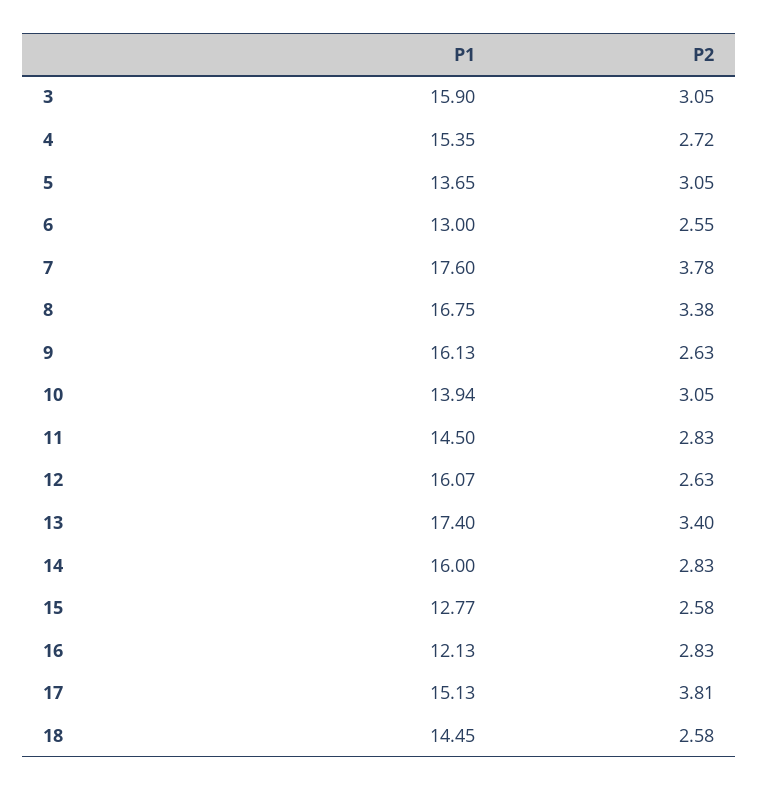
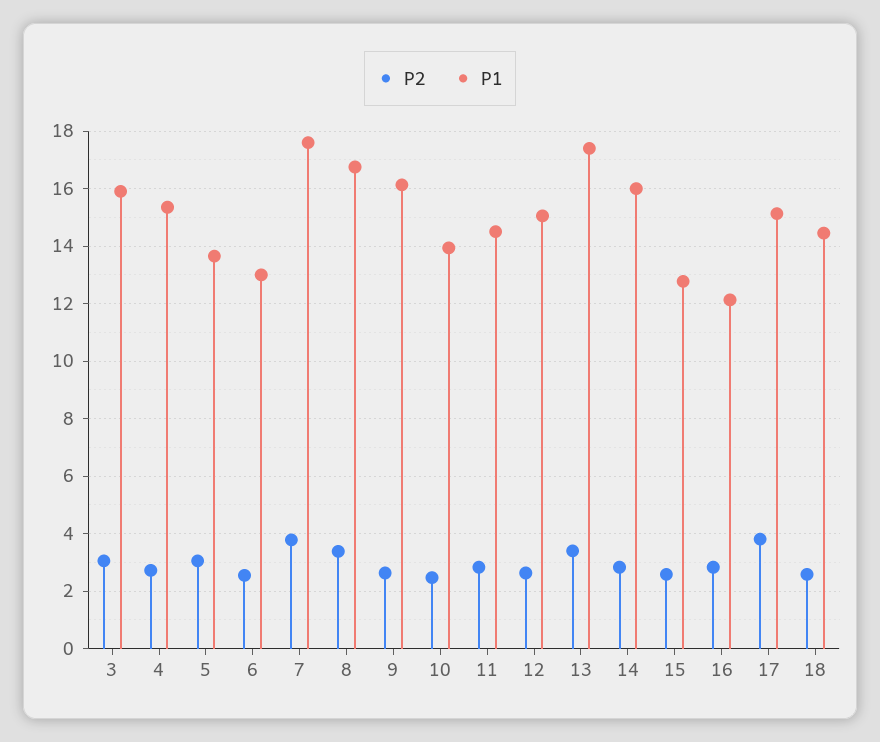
P2, 10: 3.05 -> 2.5
P1, 12: 16.07 -> 15

